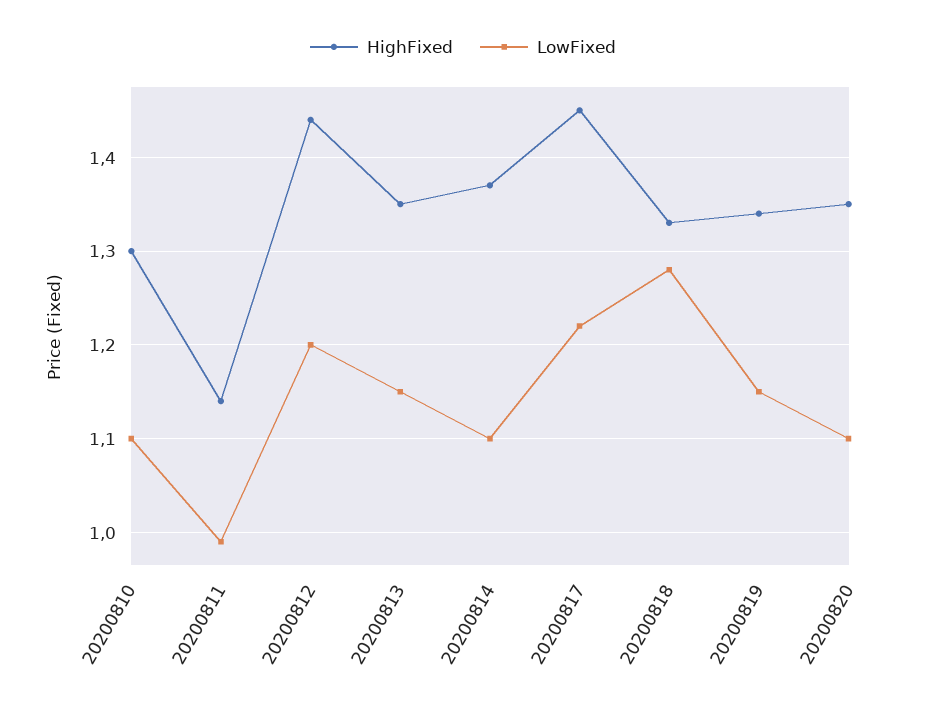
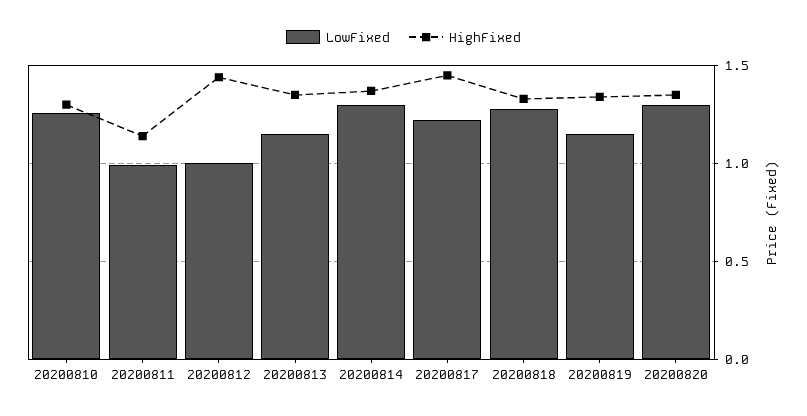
LowFixed, 20200810: 1.1 -> 1.25
LowFixed, 20200812: 1.2 -> 1
LowFixed, 20200814: 1.1 -> 1.3
LowFixed, 20200820: 1.1 -> 1.3

